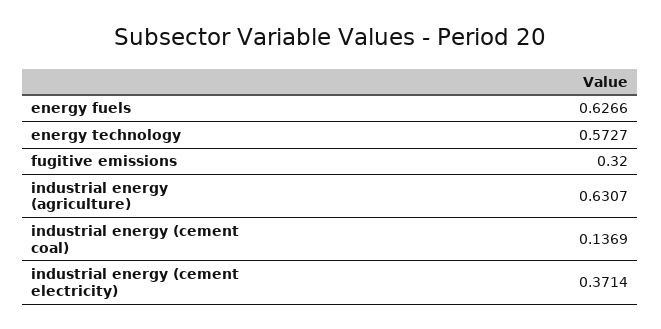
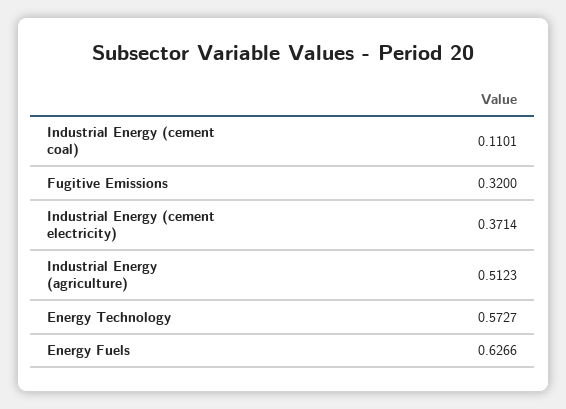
industrial energy (agriculture): 0.6307 -> 0.5123
industrial energy (cement coal): 0.1369 -> 0.1101

